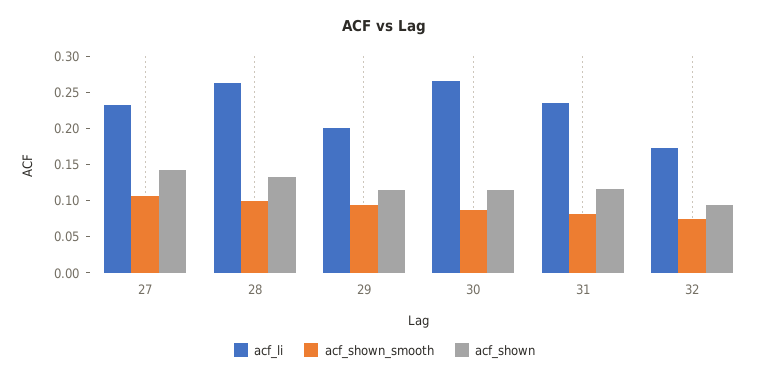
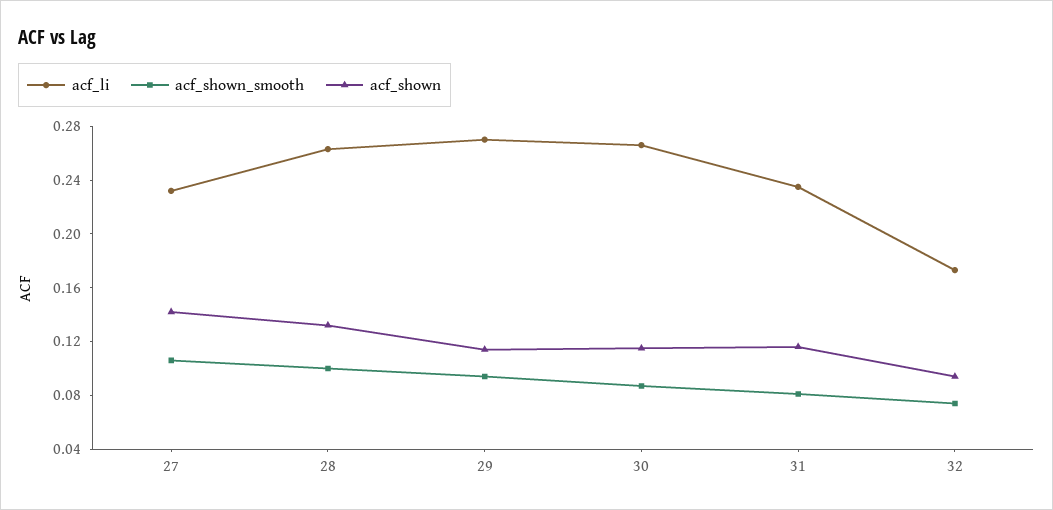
acf_li, 29: 0.2 -> 0.27

